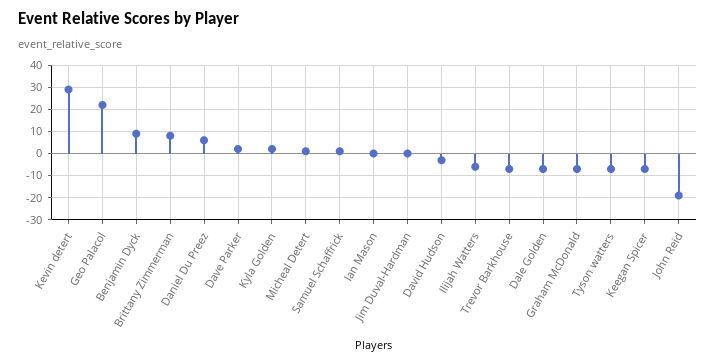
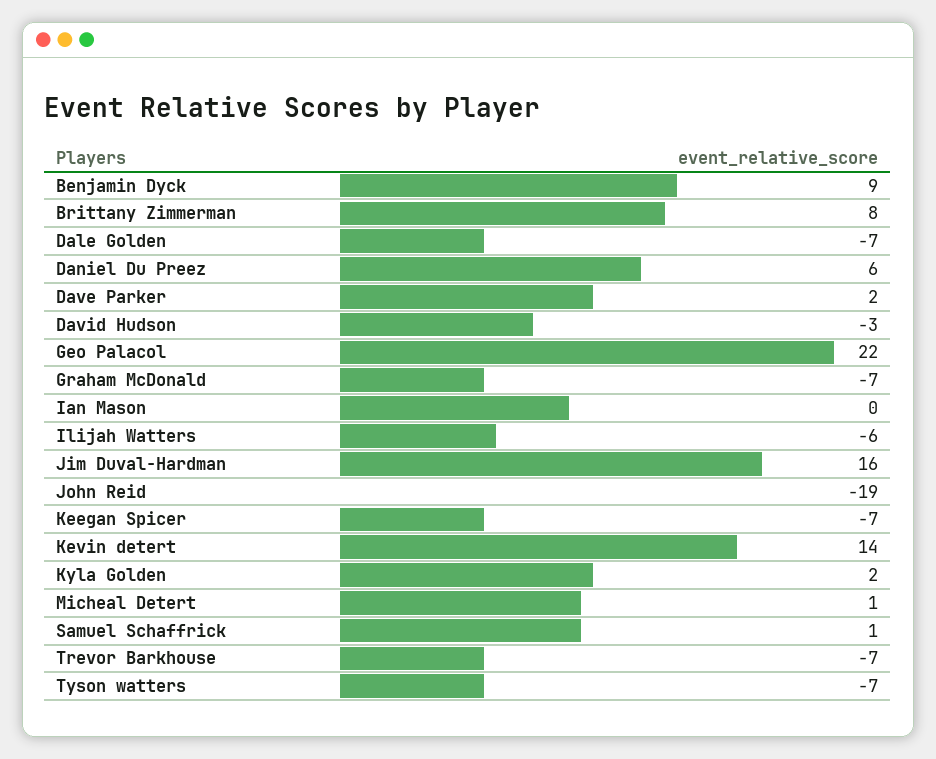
Kevin detert: 30 -> 14
Jim Duval-Hardman: 0 -> 16

